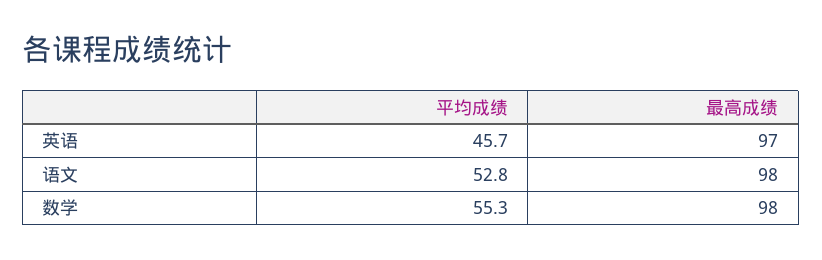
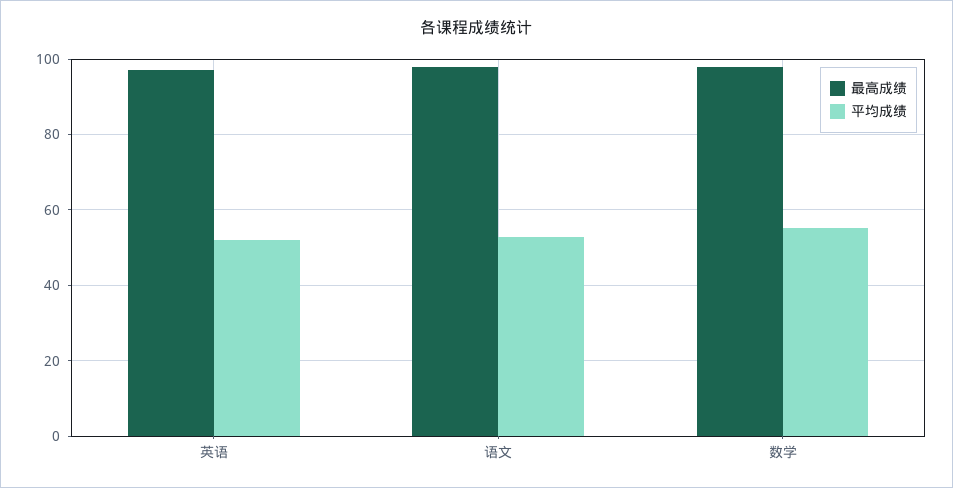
平均成绩, 英语: 45.7 -> 52

